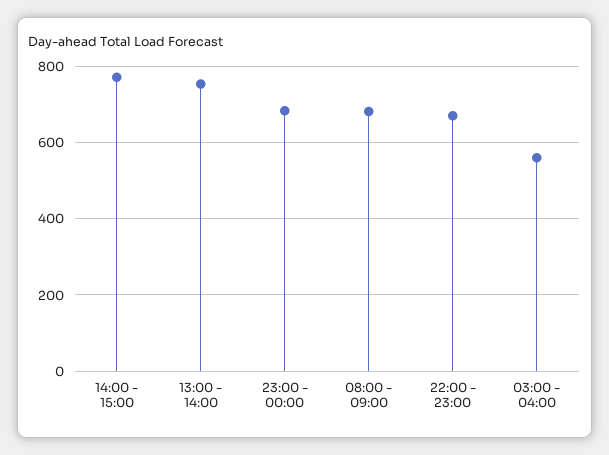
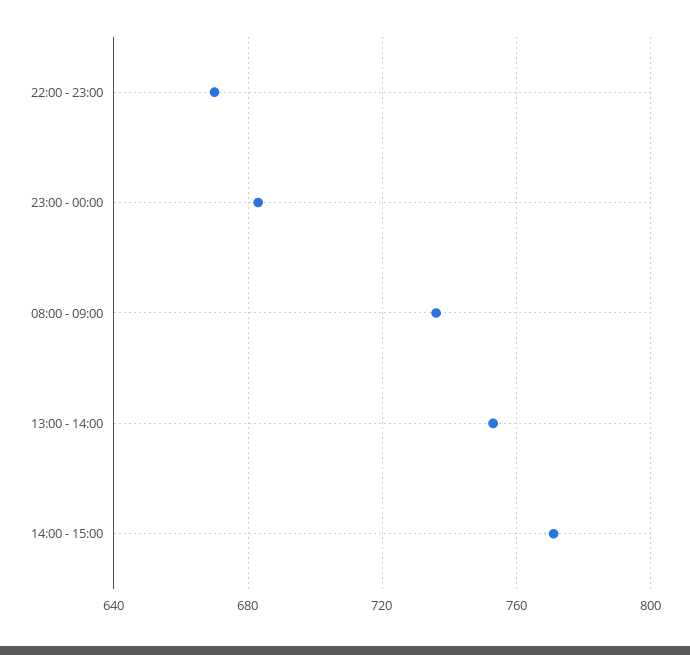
08:00 - 09:00: 680 -> 735
03:00 - 04:00: 560 -> none

